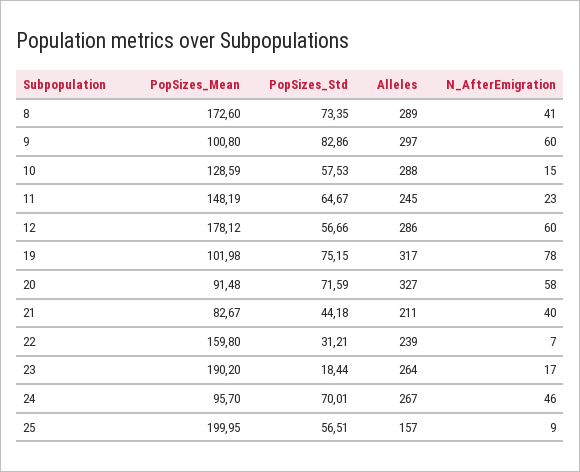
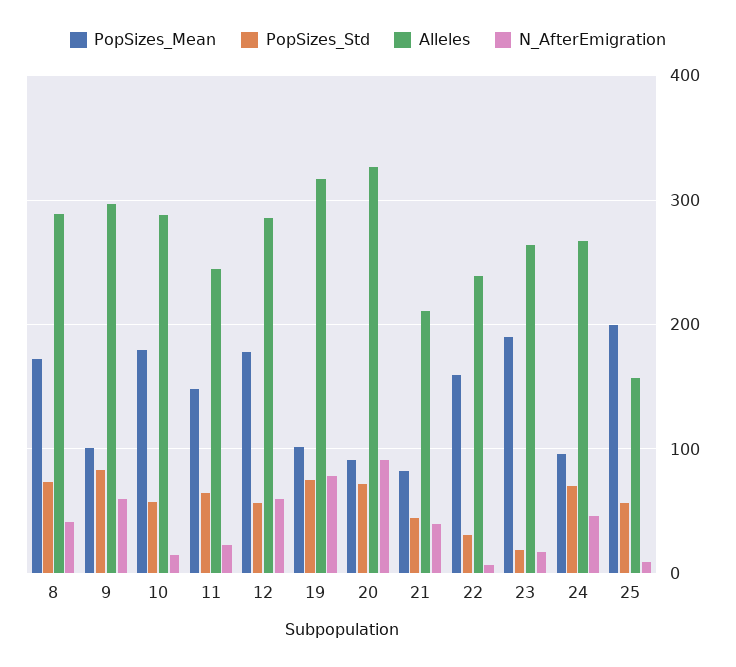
PopSizes_Mean, 10: 128.59 -> 180
N_AfterEmigration, 20: 58 -> 90

